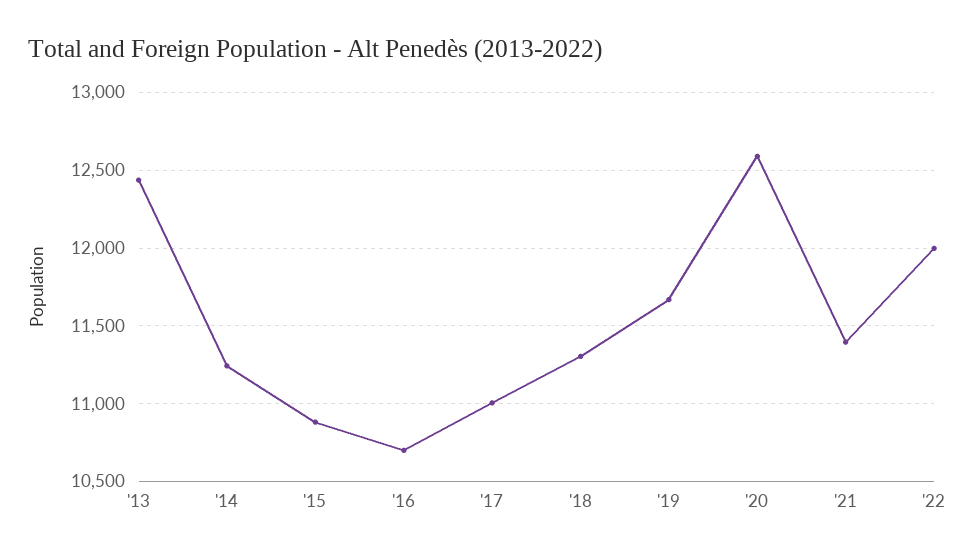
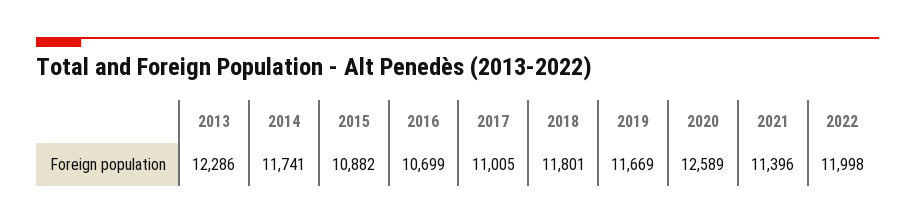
'13: 12450 -> 12286
'14: 11250 -> 11741
'18: 11300 -> 11801

